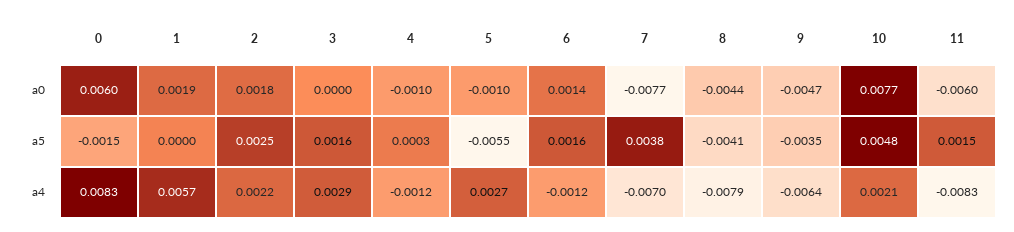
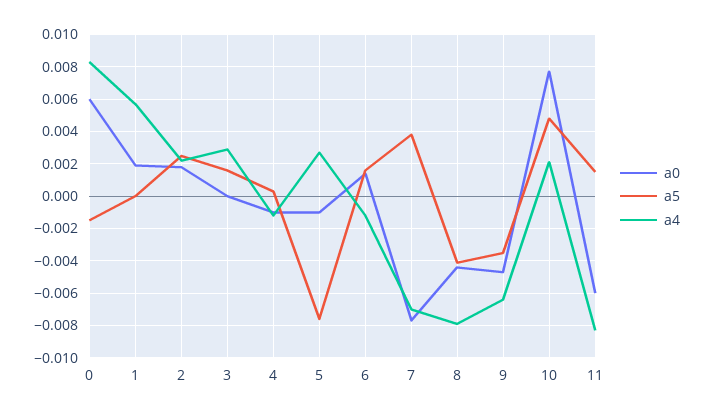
a5, 5: -0.0055 -> -0.0075

